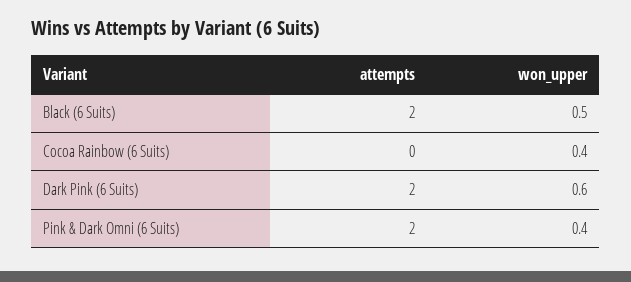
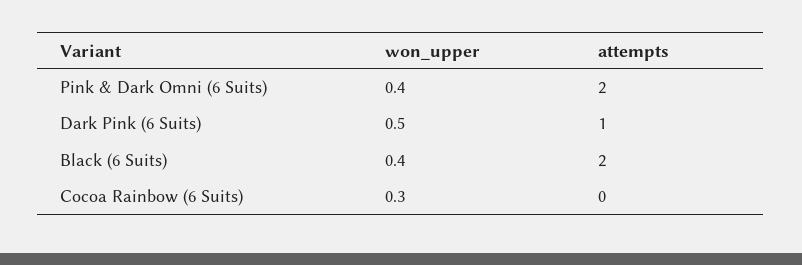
won_upper, Black (6 Suits): 0.5 -> 0.4
won_upper, Cocoa Rainbow (6 Suits): 0.4 -> 0.3
attempts, Dark Pink (6 Suits): 2 -> 1
won_upper, Dark Pink (6 Suits): 0.6 -> 0.5

